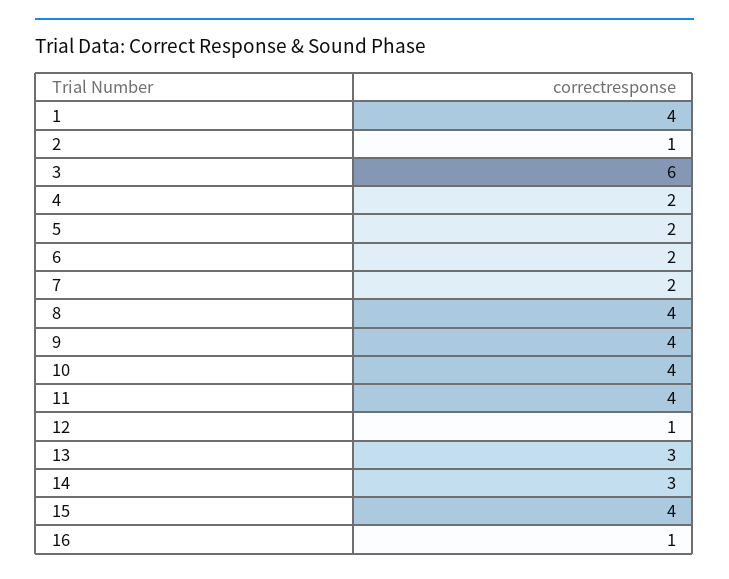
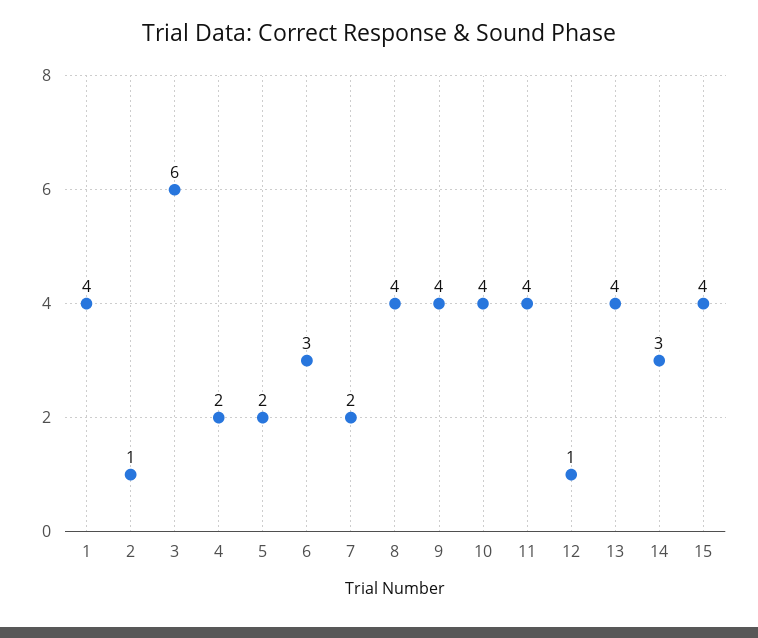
6: 2 -> 3
13: 3 -> 4
16: 1 -> none

